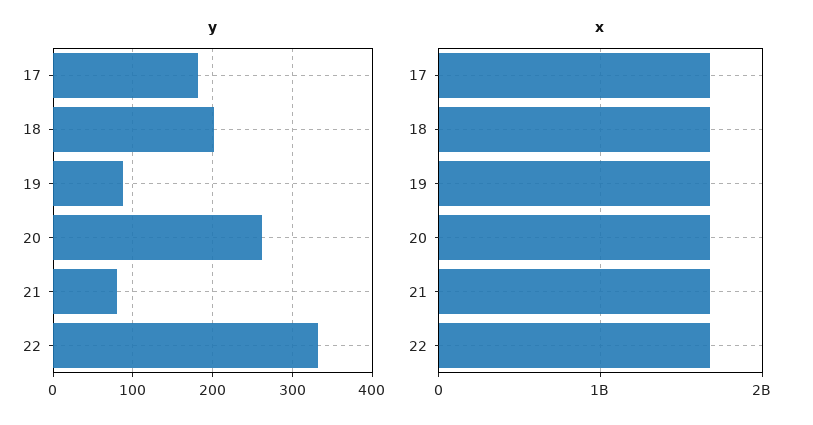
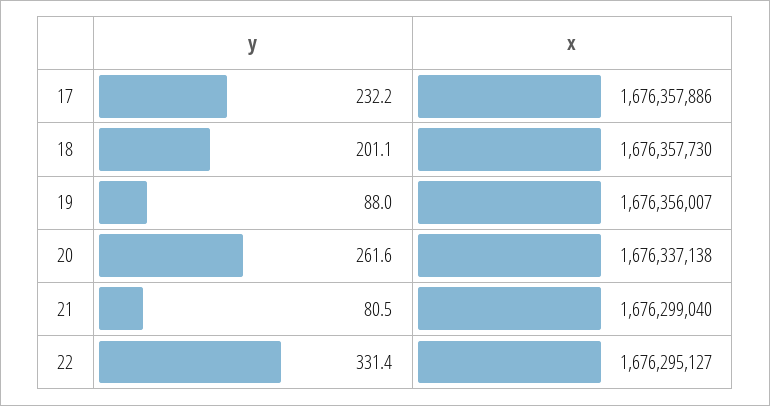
y, 17: 180 -> 232.2

